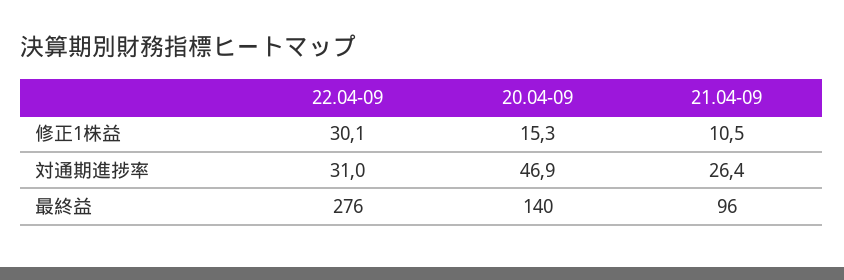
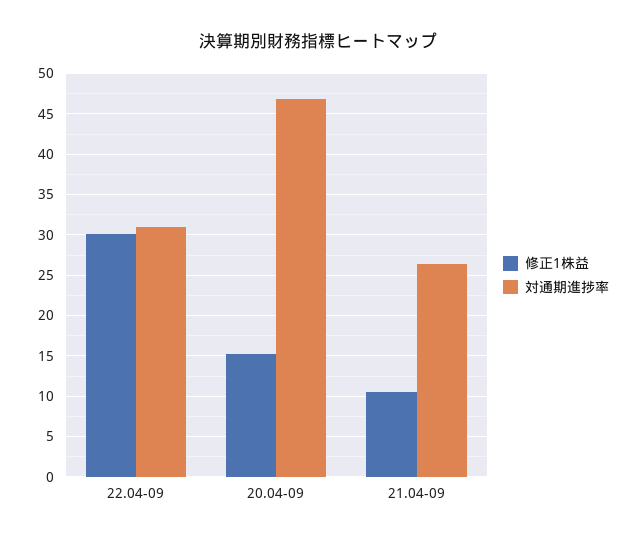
最終益, 22.04-09: 276 -> none
最終益, 20.04-09: 140 -> none
最終益, 21.04-09: 96 -> none

